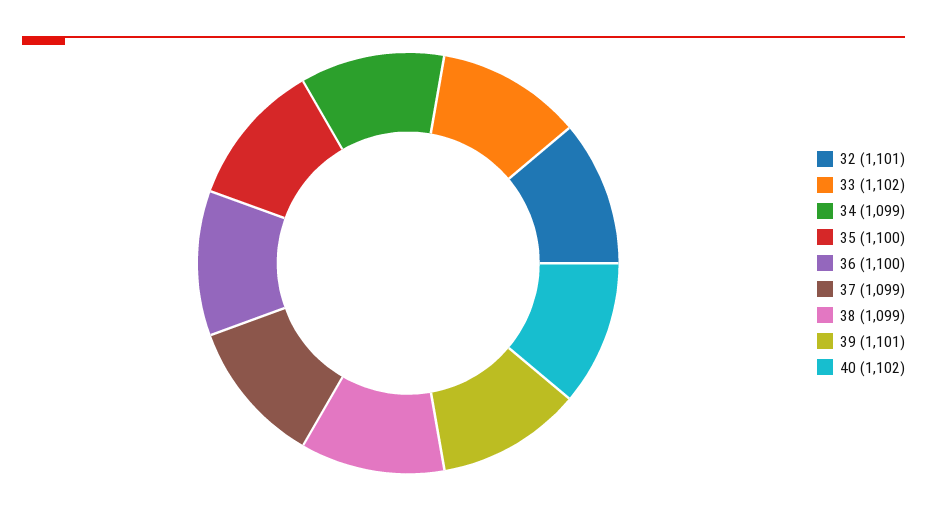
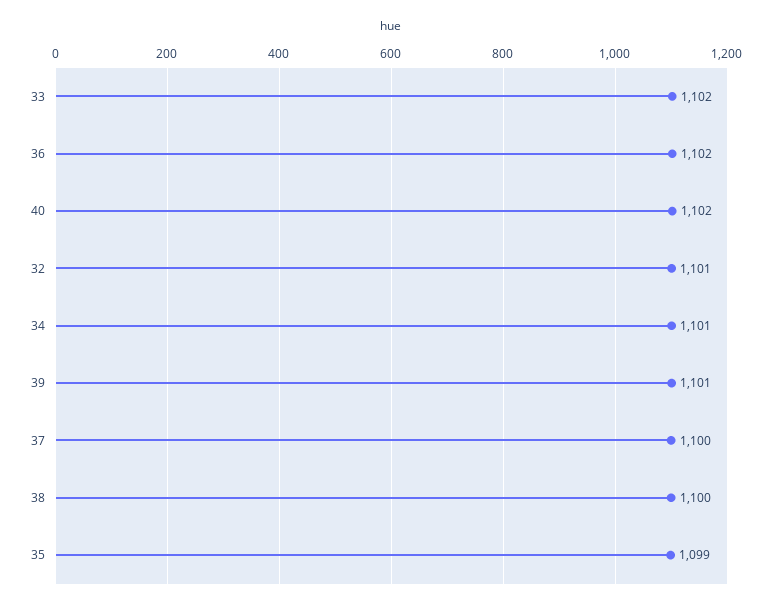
34: 1099 -> 1101
35: 1100 -> 1099
36: 1100 -> 1102
37: 1099 -> 1100
38: 1099 -> 1100

